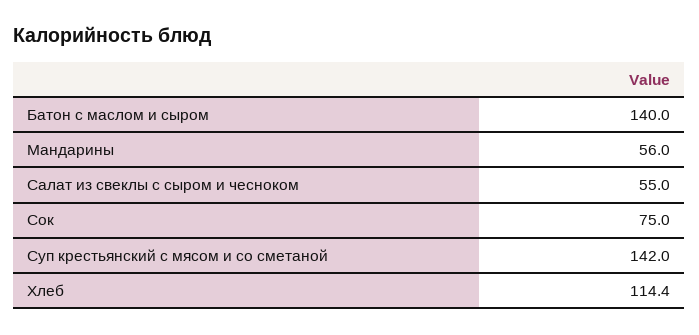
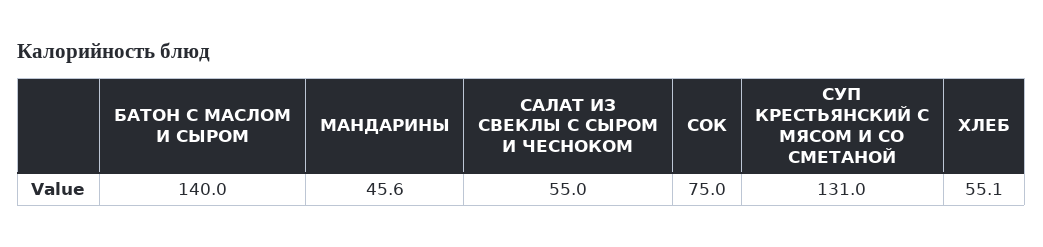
Мандарины: 56 -> 45.6
Суп крестьянский с мясом и со сметаной: 142 -> 131
Хлеб: 114.4 -> 55.1

